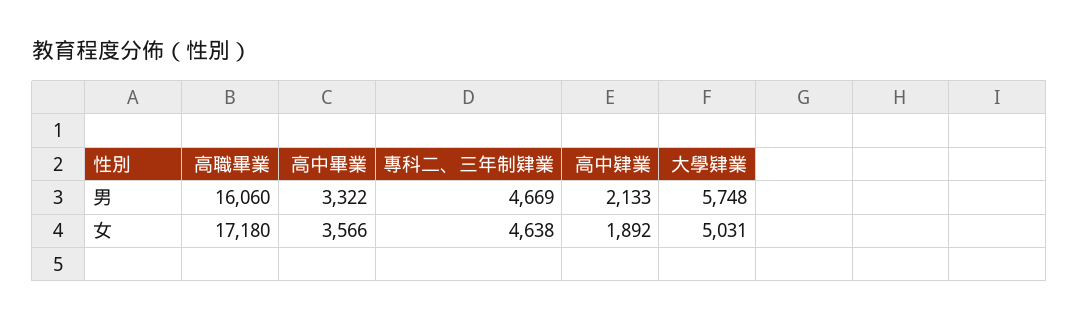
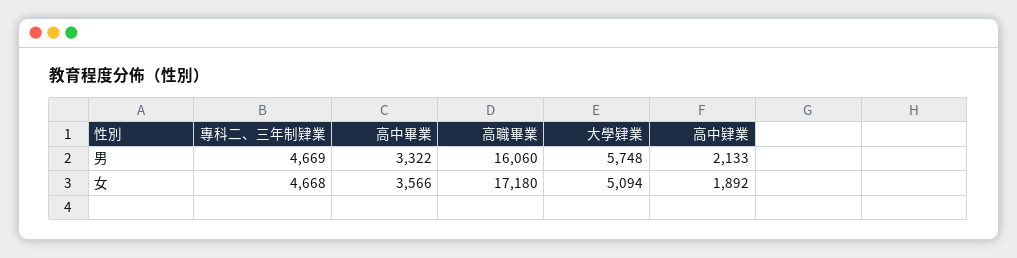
專科二、三年制肄業, 女: 4638 -> 4668
大學肄業, 女: 5031 -> 5094

